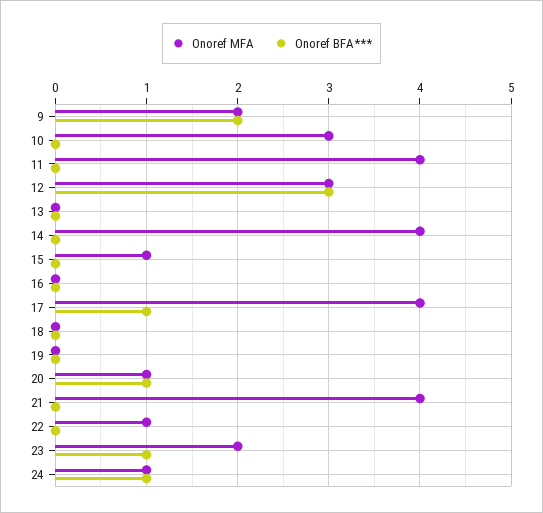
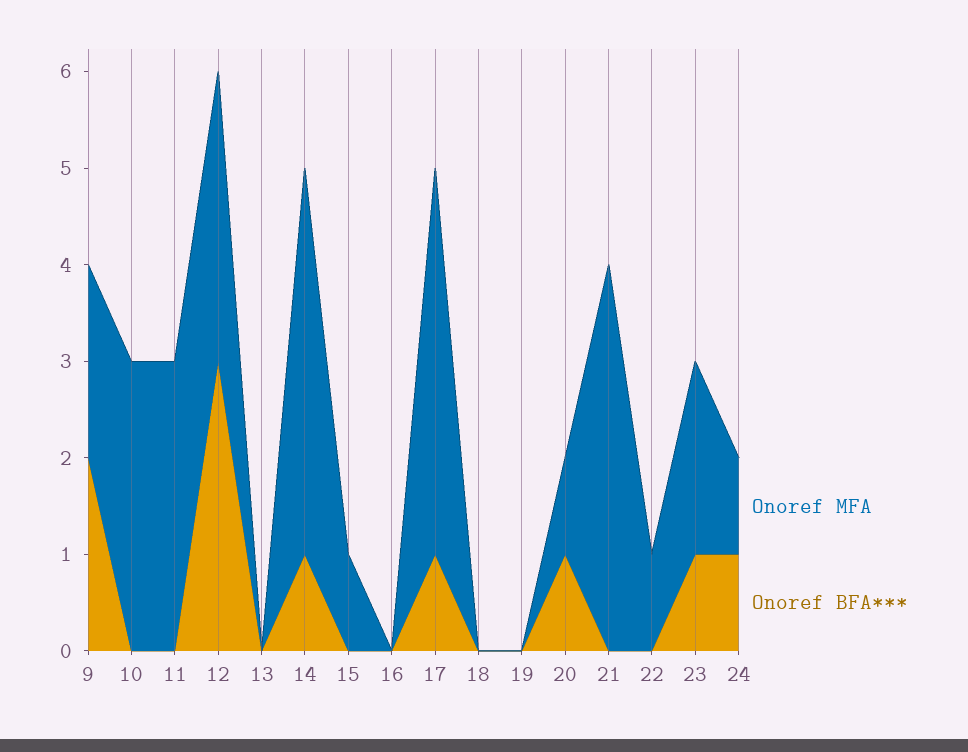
Onoref MFA, 11: 4 -> 3
Onoref BFA***, 14: 0 -> 1

